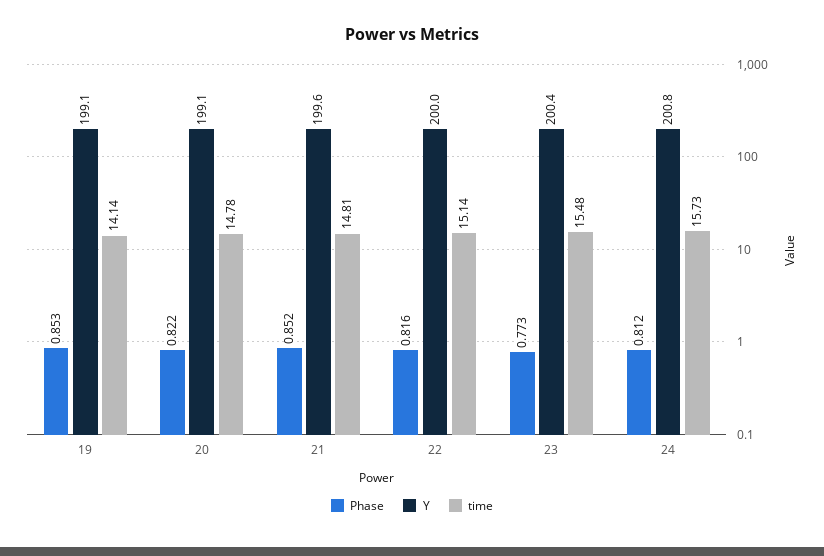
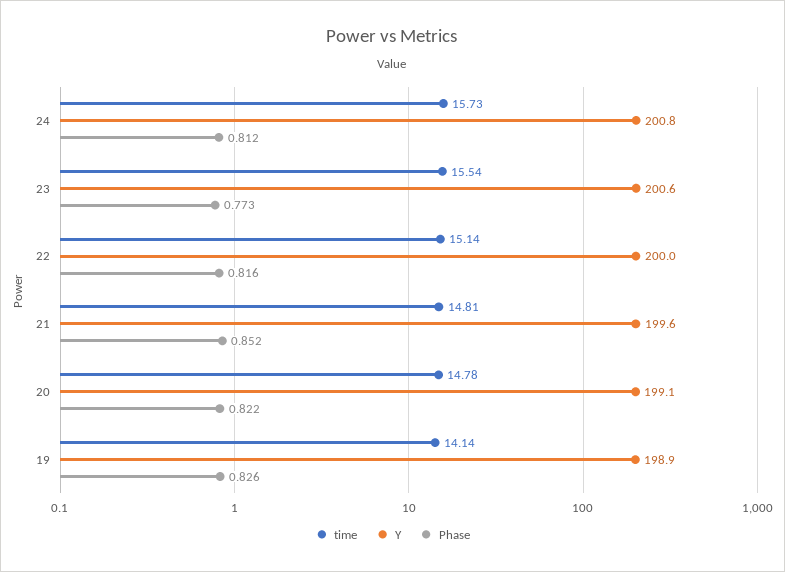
Phase, 19: 0.853 -> 0.826
Y, 19: 199.1 -> 198.9
Y, 23: 200.4 -> 200.6
time, 23: 15.48 -> 15.54

